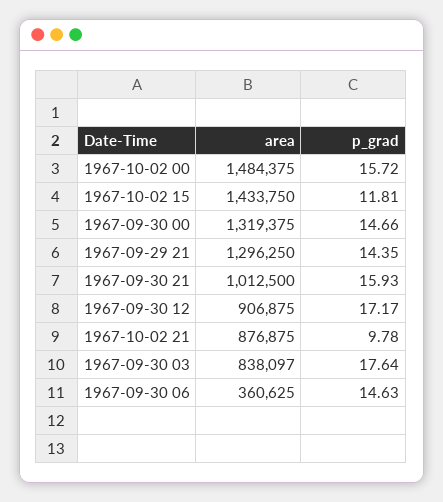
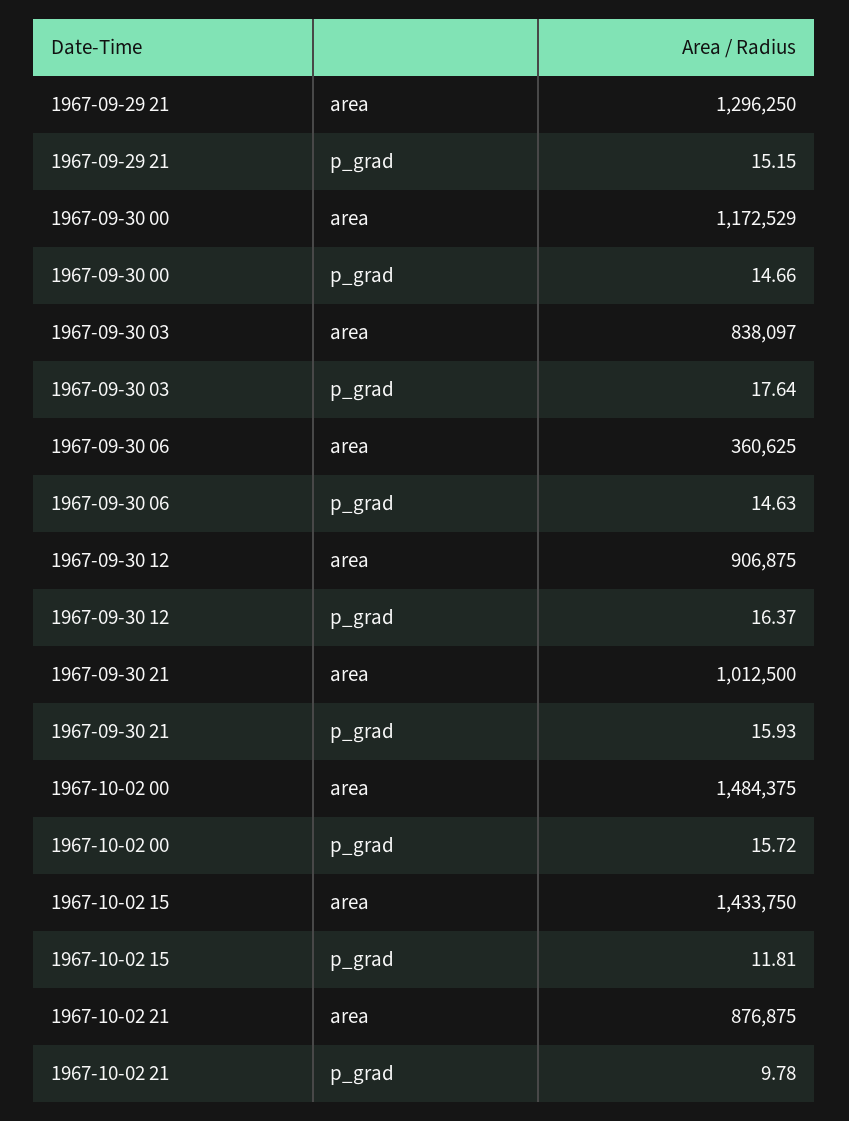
area, 1967-09-30 00: 1319375 -> 1172529
p_grad, 1967-09-29 21: 14.35 -> 15.15
p_grad, 1967-09-30 12: 17.17 -> 16.37

